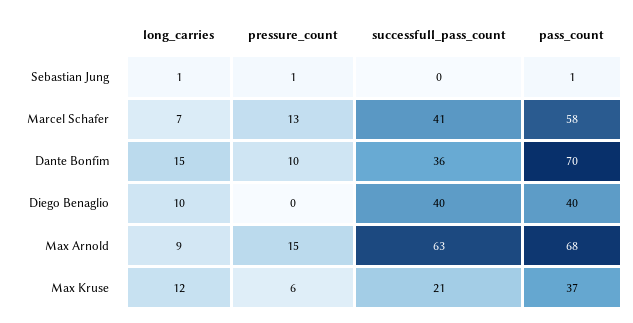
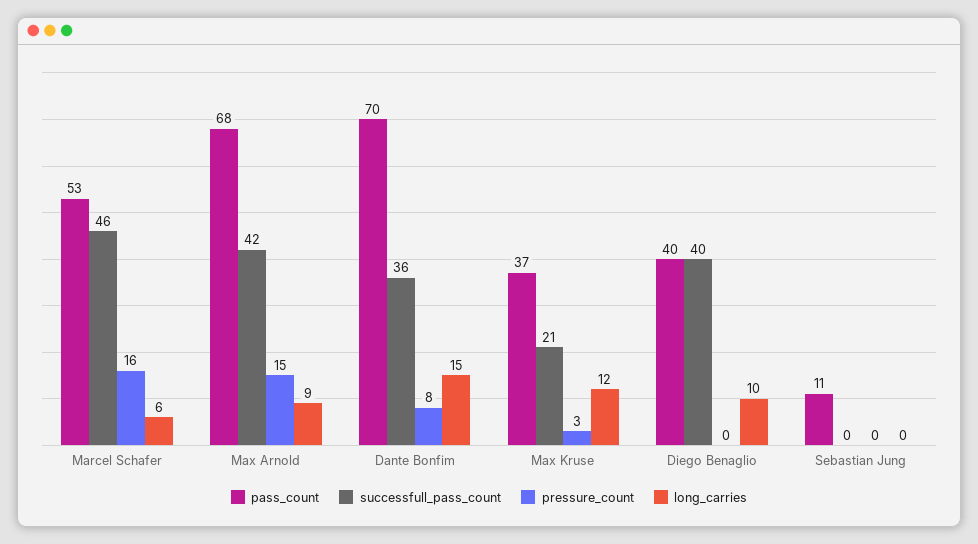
long_carries, Sebastian Jung: 1 -> 0
pressure_count, Sebastian Jung: 1 -> 0
pass_count, Sebastian Jung: 1 -> 11
long_carries, Marcel Schafer: 7 -> 6
pressure_count, Marcel Schafer: 13 -> 16
successfull_pass_count, Marcel Schafer: 41 -> 46
pass_count, Marcel Schafer: 58 -> 53
pressure_count, Dante Bonfim: 10 -> 8
successfull_pass_count, Max Arnold: 63 -> 42
pressure_count, Max Kruse: 6 -> 3

